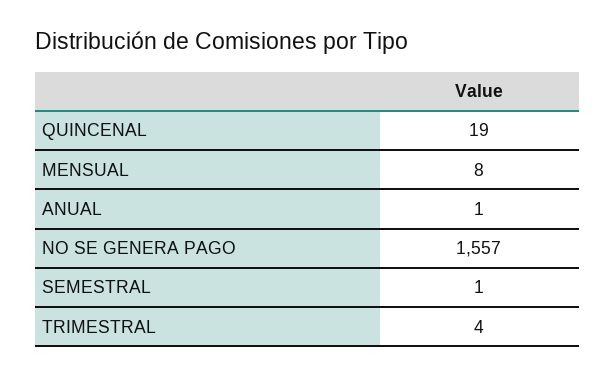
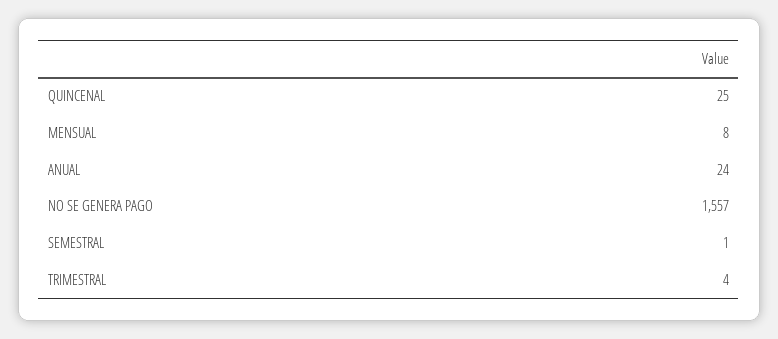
QUINCENAL: 19 -> 25
ANUAL: 1 -> 24

